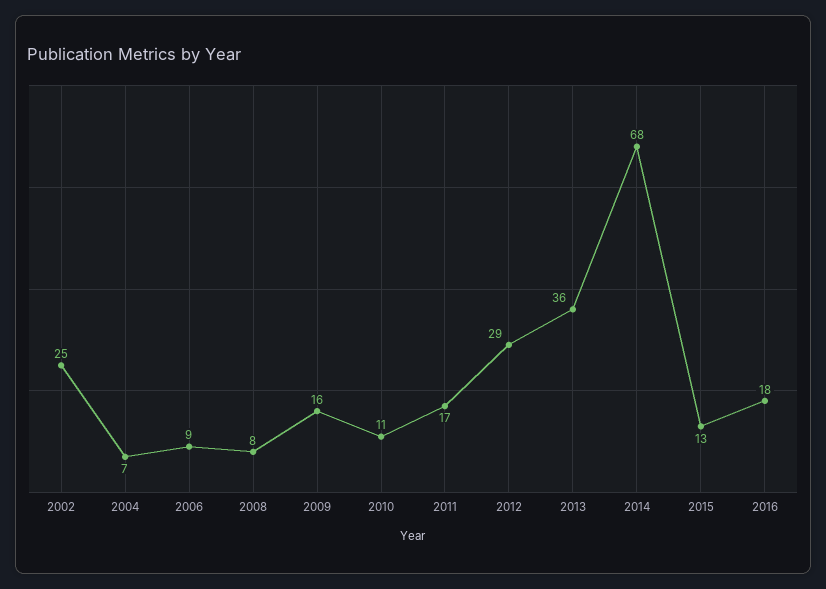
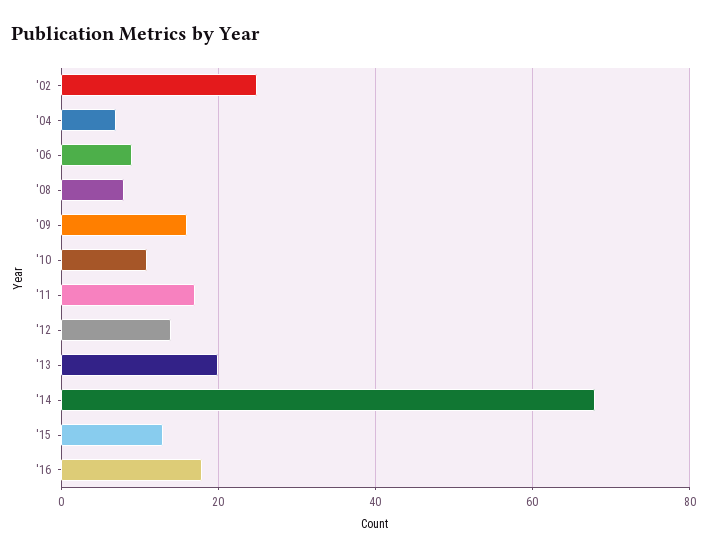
2012: 29 -> 15
2013: 36 -> 20

